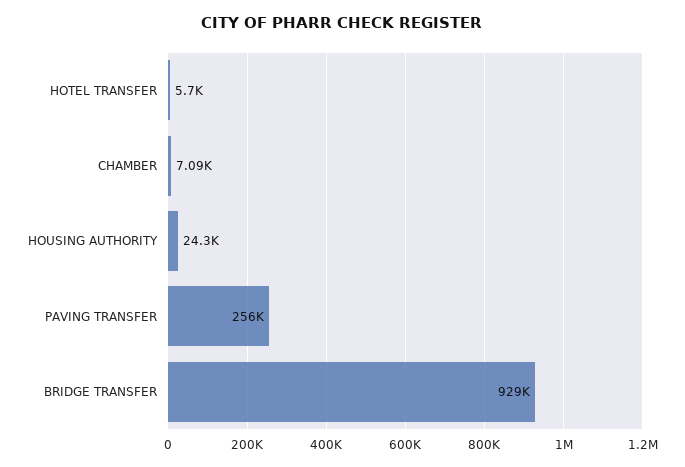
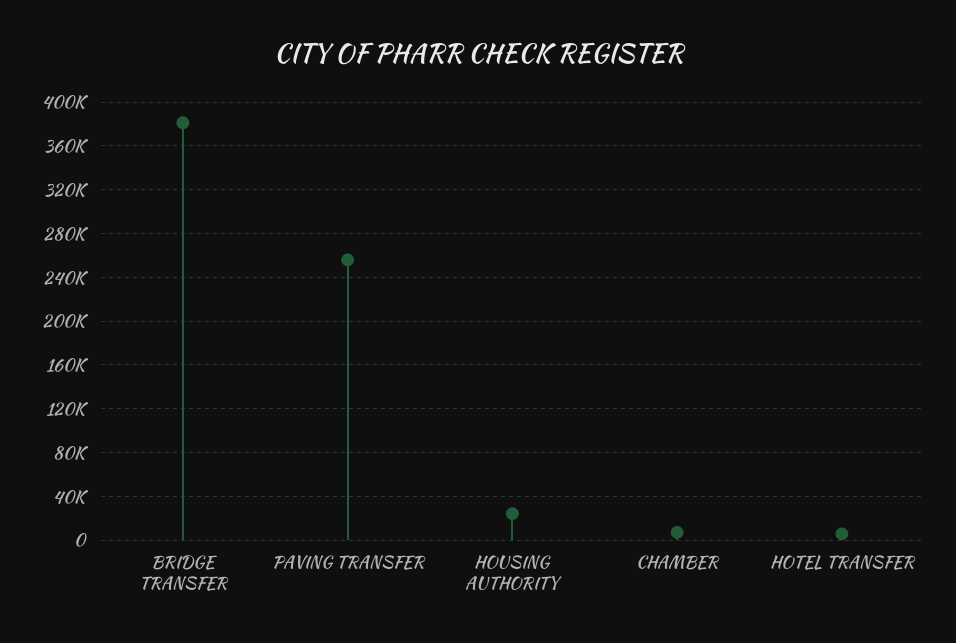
BRIDGE TRANSFER: 929000 -> 380000

